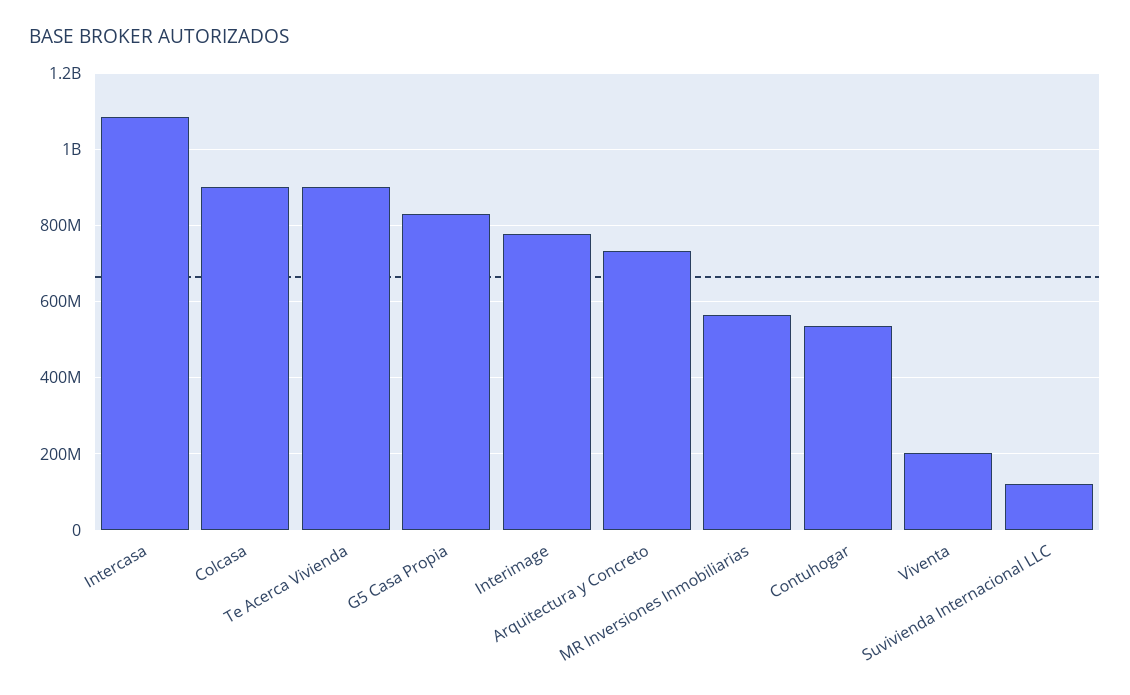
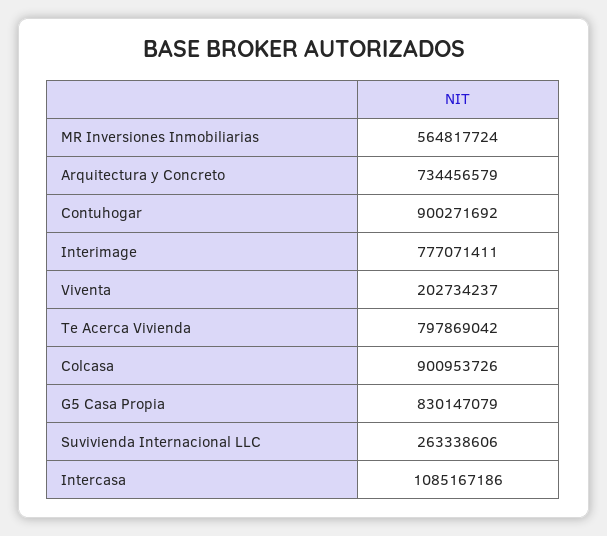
Te Acerca Vivienda: 900000000 -> 797869042
Contuhogar: 540000000 -> 900271692
Suvivienda Internacional LLC: 120000000 -> 263338606

